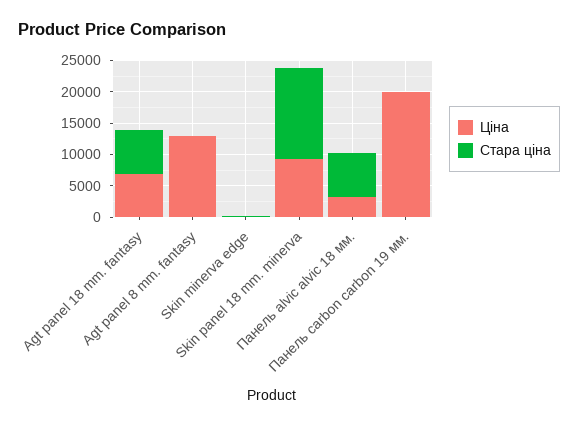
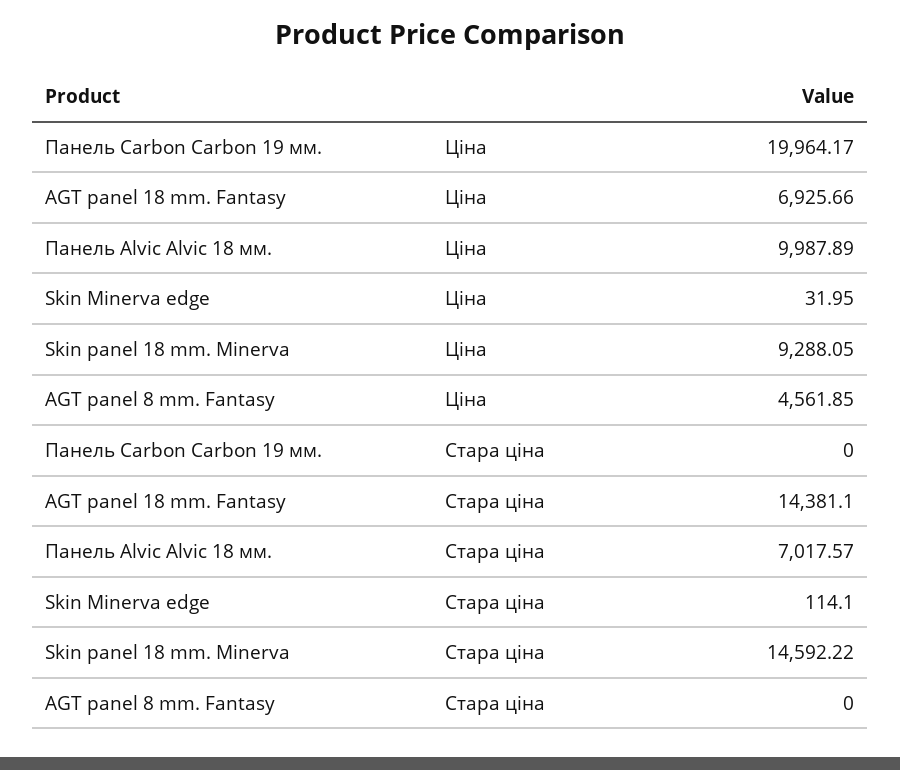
Стара ціна, Agt panel 18 mm. fantasy: 7500 -> 14381.1
Ціна, Agt panel 8 mm. fantasy: 12500 -> 4561.85
Ціна, Панель alvic alvic 18 мм.: 2500 -> 9987.89

